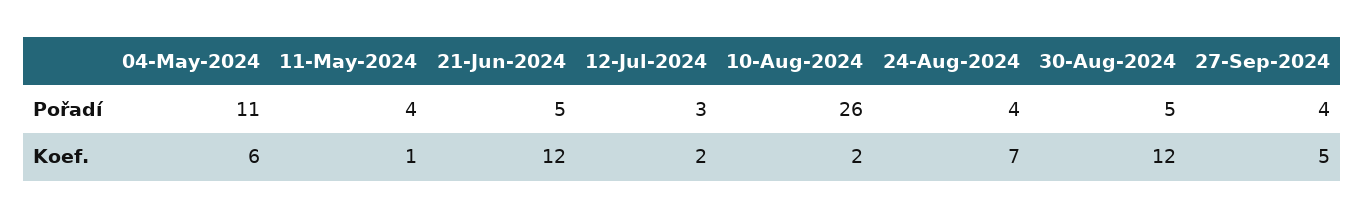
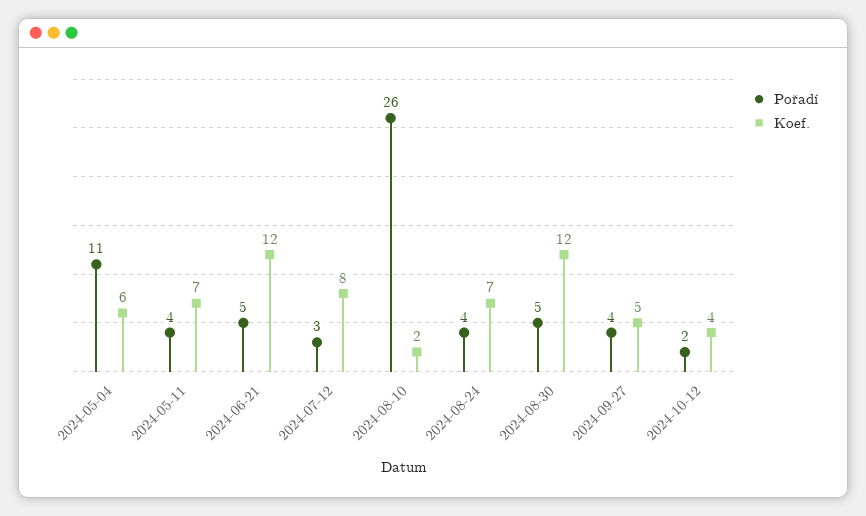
Koef., 11-May-2024: 1 -> 7
Koef., 12-Jul-2024: 2 -> 8
Pořadí, 2024-10-12: none -> 2
Koef., 2024-10-12: none -> 4

